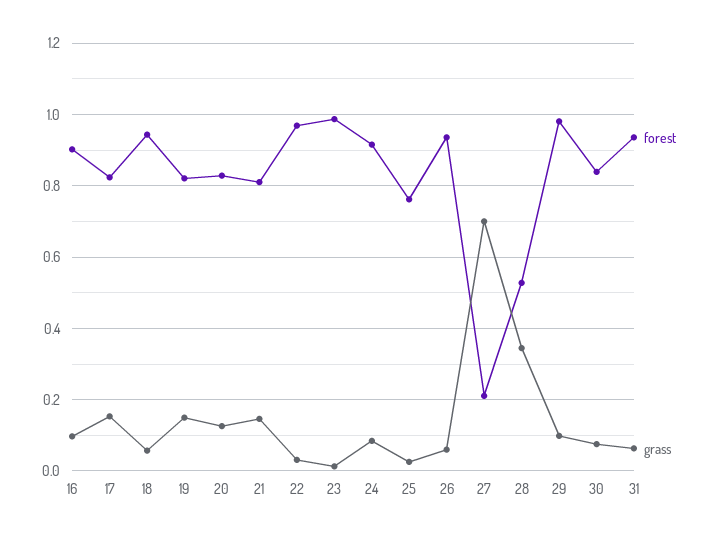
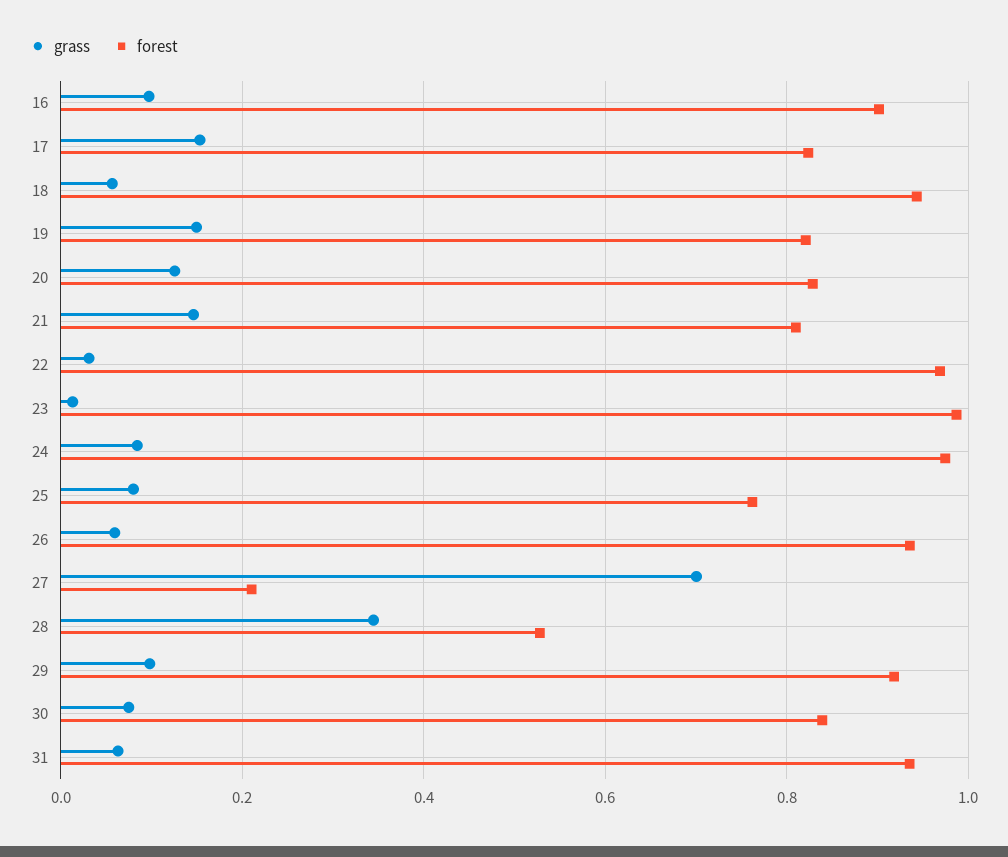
forest, 24: 0.92 -> 0.98
grass, 25: 0.02 -> 0.08
forest, 29: 0.98 -> 0.92

